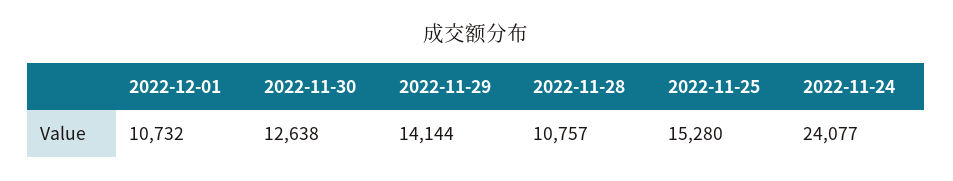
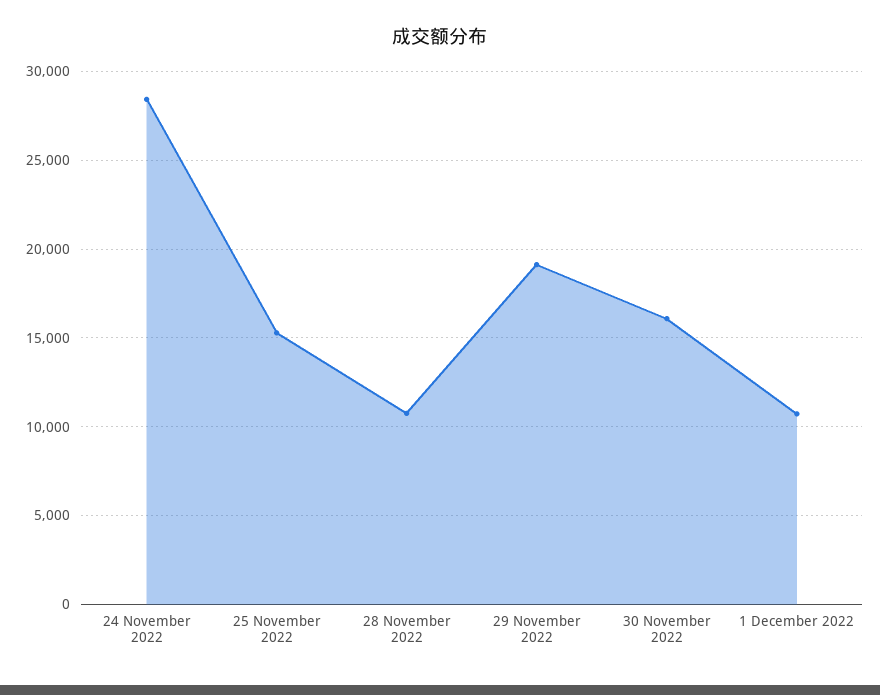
2022-11-30: 12638 -> 16000
2022-11-29: 14144 -> 19000
2022-11-24: 24077 -> 28500

